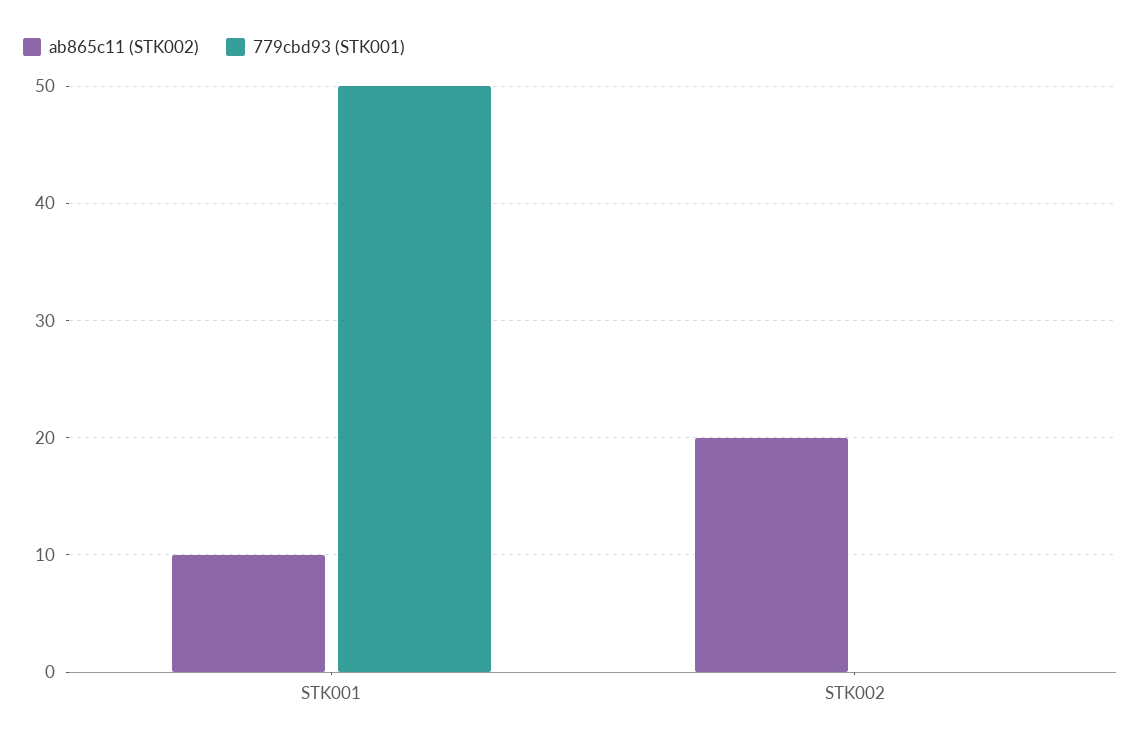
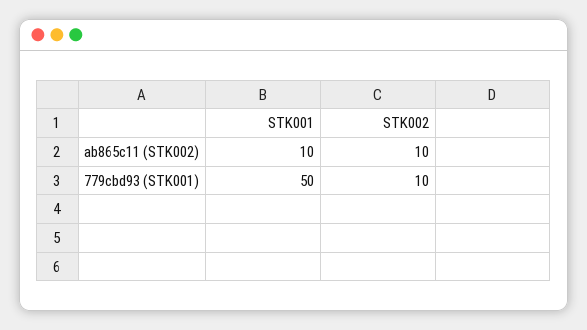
ab865c11 (STK002), STK002: 20 -> 10
779cbd93 (STK001), STK002: 0 -> 10

